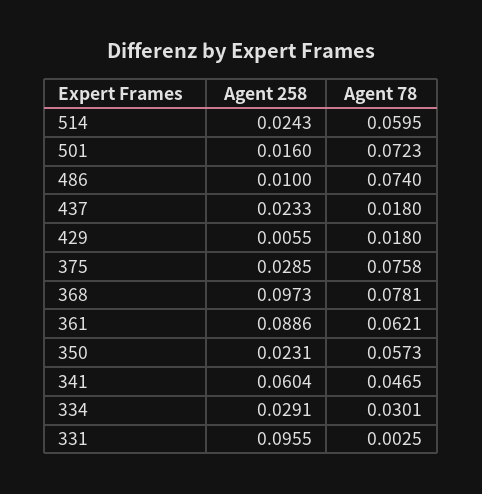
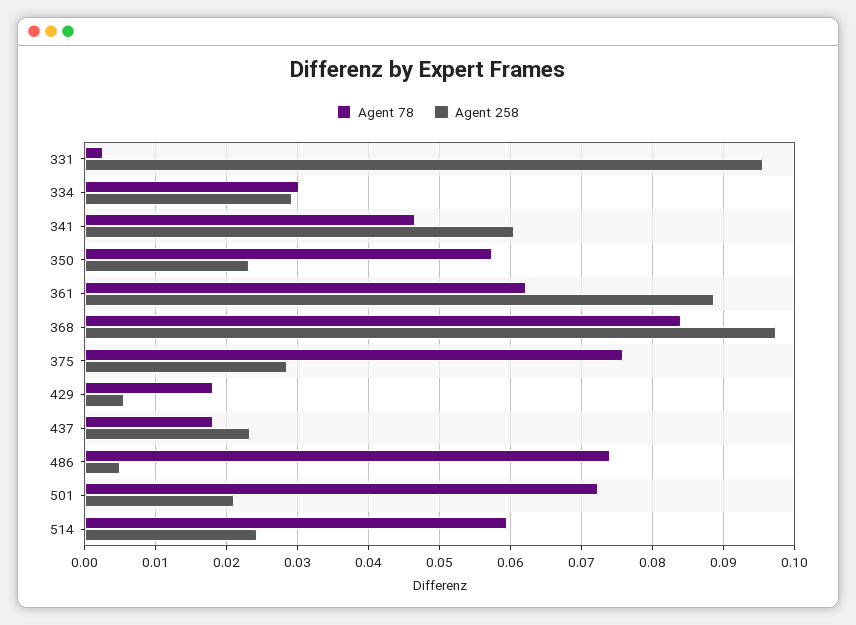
Agent 258, 501: 0.016 -> 0.021
Agent 258, 486: 0.01 -> 0.005
Agent 78, 368: 0.0781 -> 0.084

